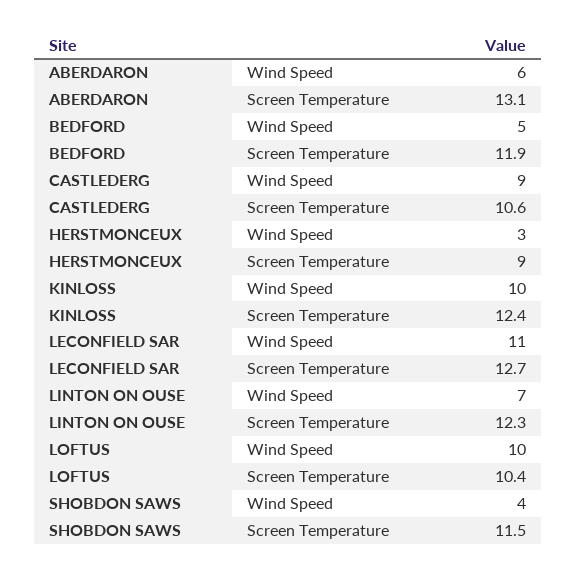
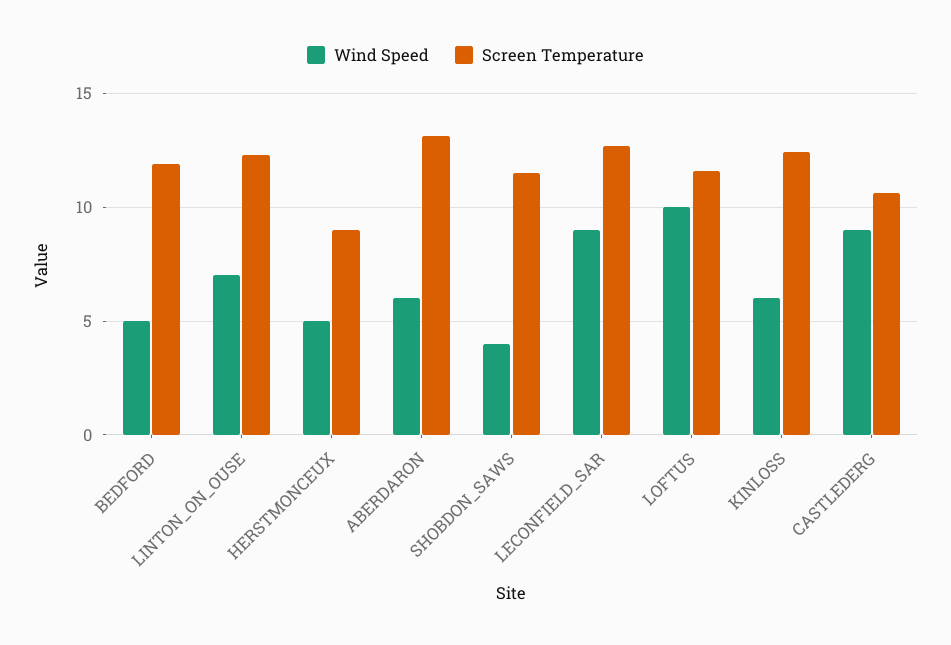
Wind Speed, HERSTMONCEUX: 3 -> 5
Wind Speed, KINLOSS: 10 -> 6
Wind Speed, LECONFIELD SAR: 11 -> 9
Screen Temperature, LOFTUS: 10.4 -> 11.5

